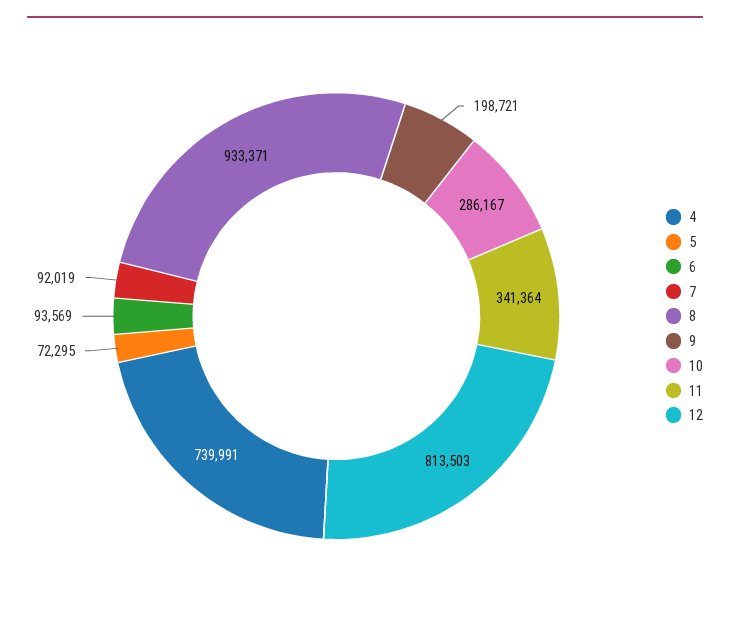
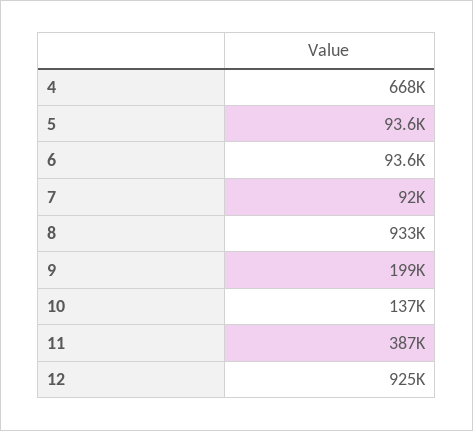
4: 739991 -> 668000
5: 72295 -> 93600
10: 286167 -> 137000
11: 341364 -> 387000
12: 813503 -> 925000

